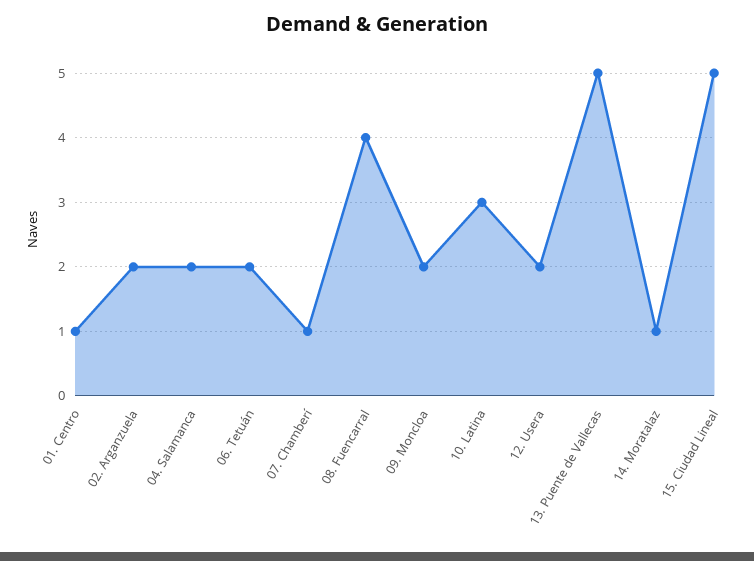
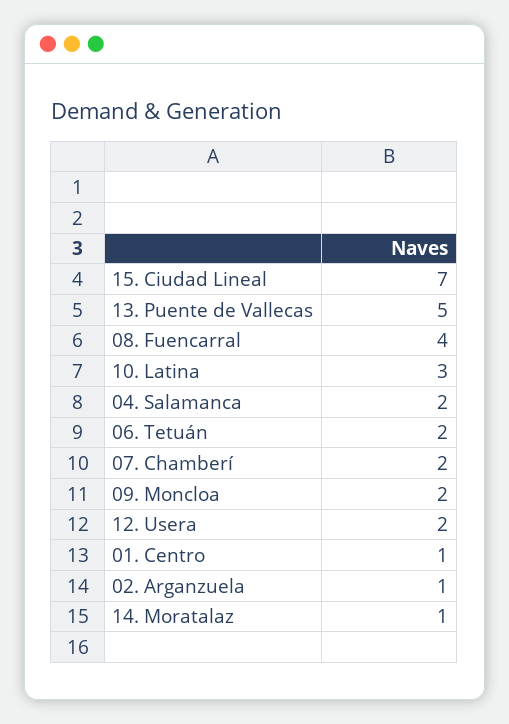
02. Arganzuela: 2 -> 1
07. Chamberí: 1 -> 2
15. Ciudad Lineal: 5 -> 7

